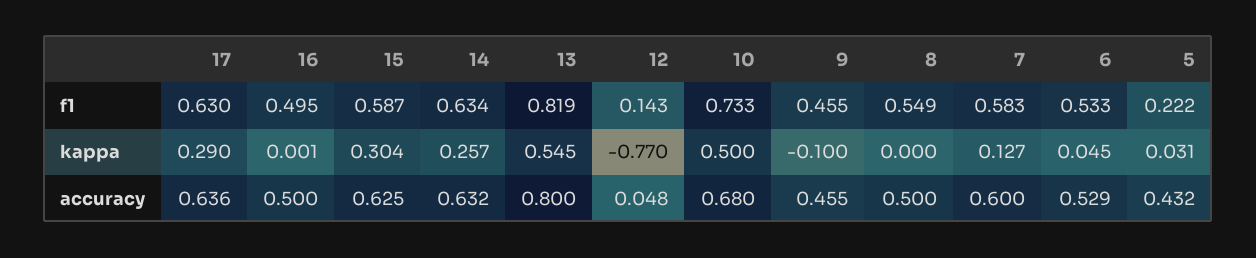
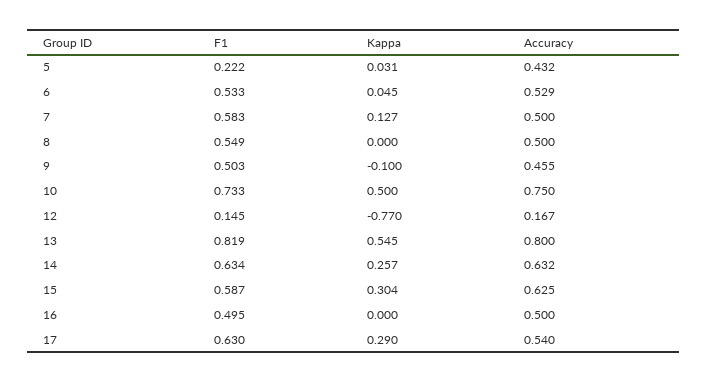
12, f1: 0.143 -> 0.145
9, f1: 0.455 -> 0.503
16, kappa: 0.001 -> 0
17, accuracy: 0.636 -> 0.54
12, accuracy: 0.048 -> 0.167
10, accuracy: 0.68 -> 0.75
7, accuracy: 0.6 -> 0.5

